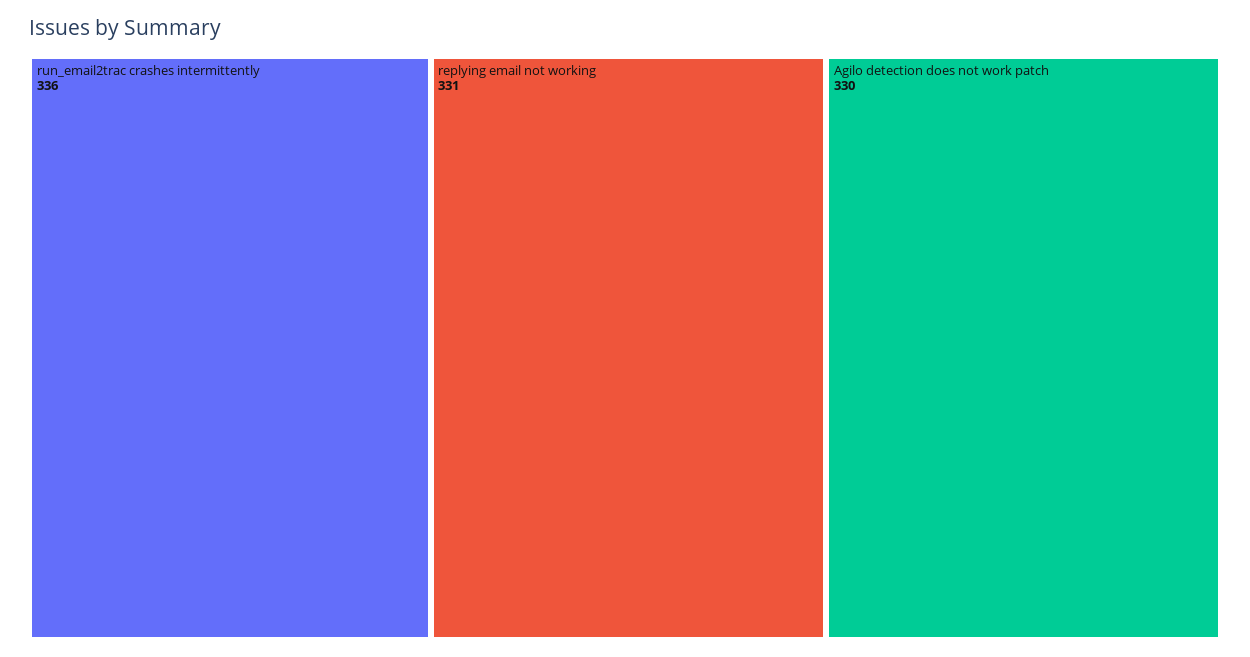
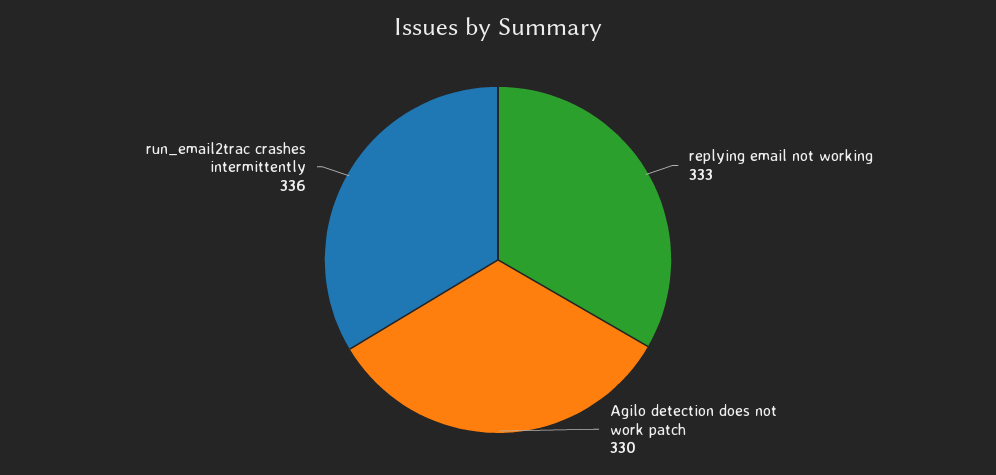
replying email not working: 331 -> 333

